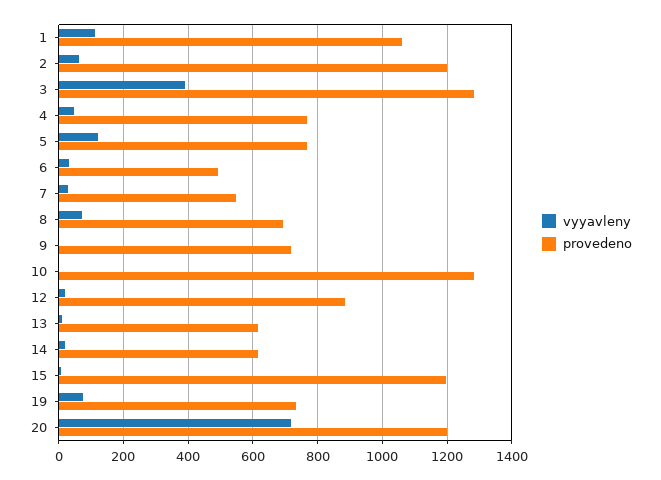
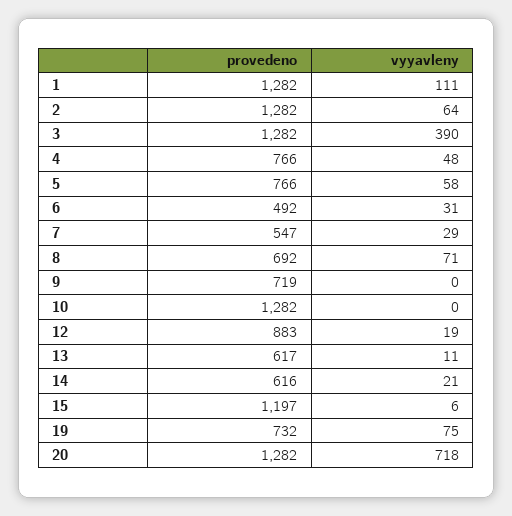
provedeno, 1: 1060 -> 1282
provedeno, 2: 1200 -> 1282
vyyavleny, 5: 120 -> 58
provedeno, 20: 1200 -> 1282

